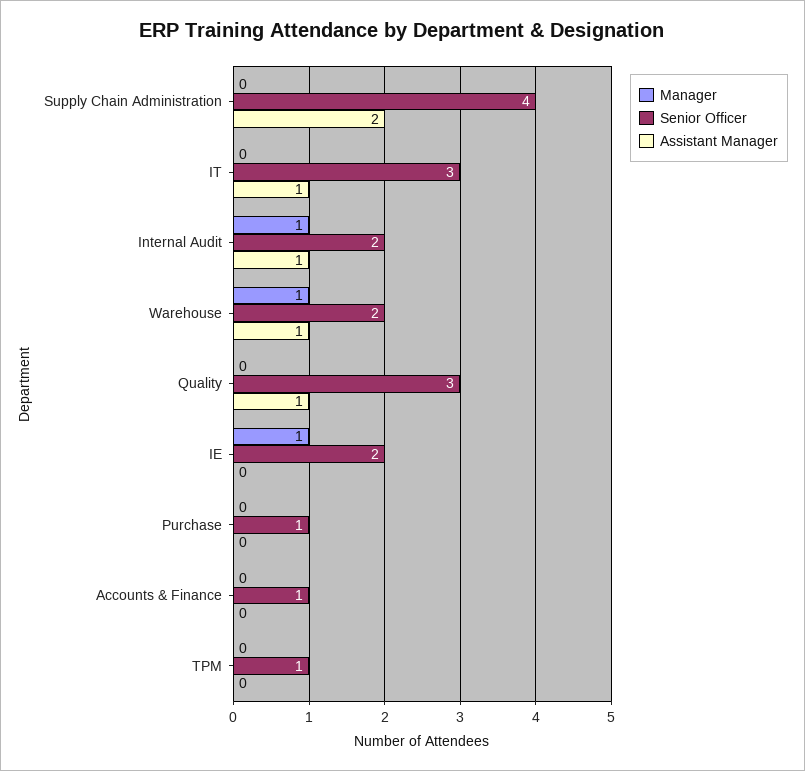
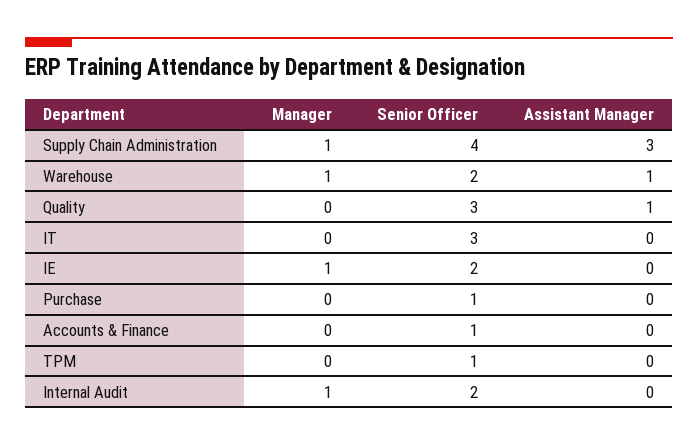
Manager, Supply Chain Administration: 0 -> 1
Assistant Manager, Supply Chain Administration: 2 -> 3
Assistant Manager, IT: 1 -> 0
Assistant Manager, Internal Audit: 1 -> 0

